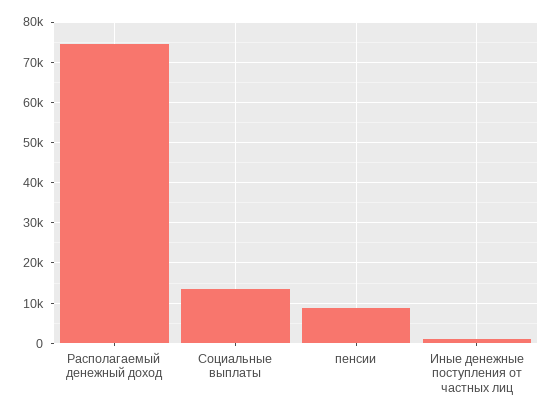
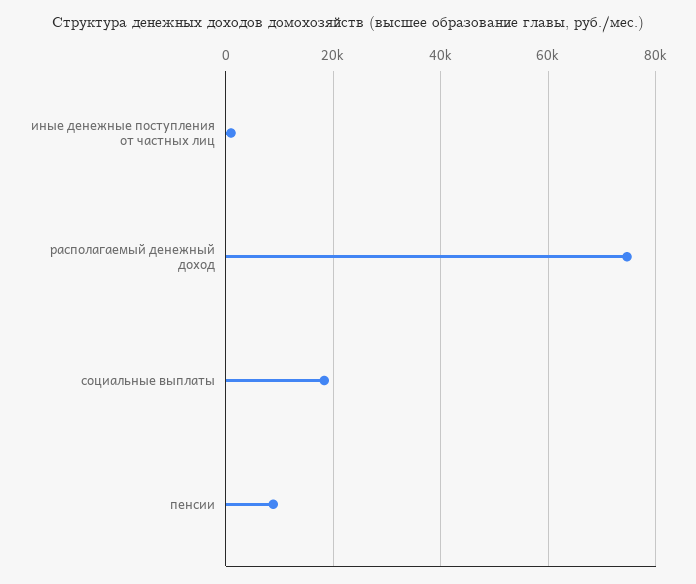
Социальные выплаты: 14000 -> 18000

